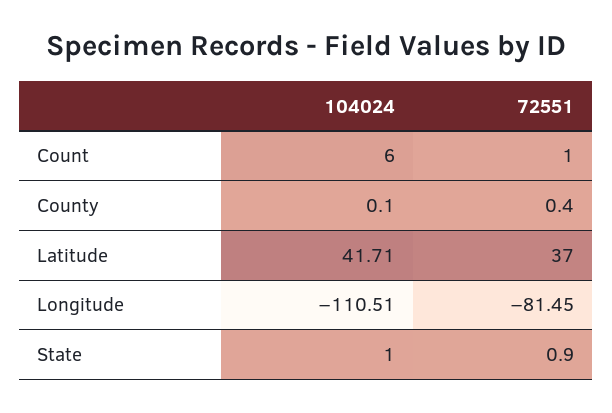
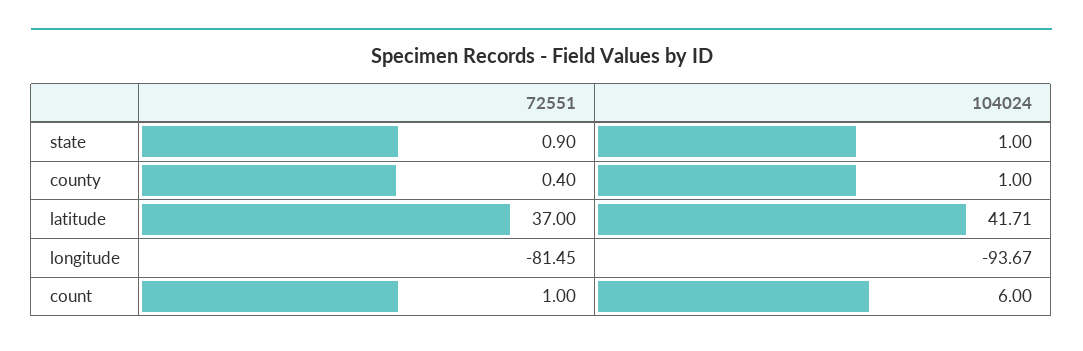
104024, County: 0.1 -> 1
104024, Longitude: -110.51 -> -93.67

